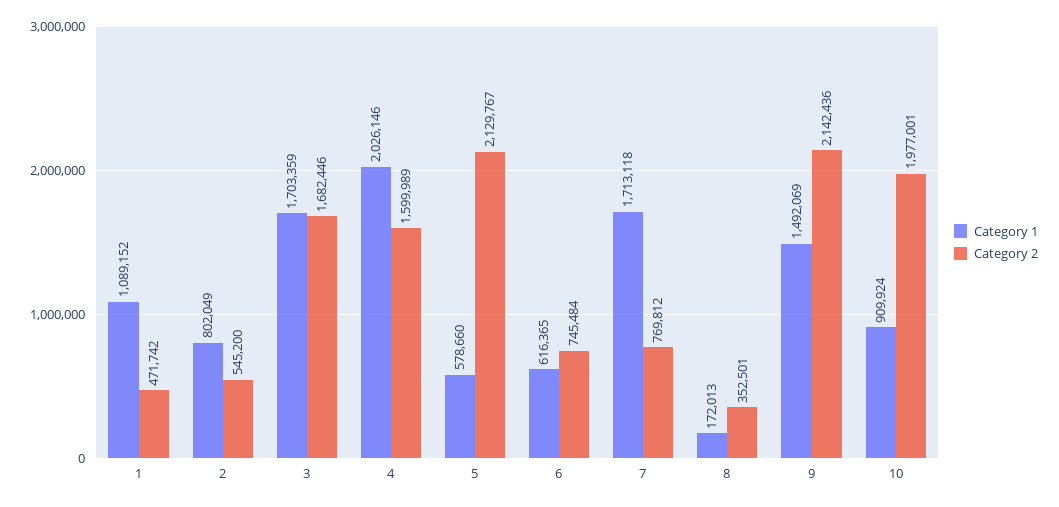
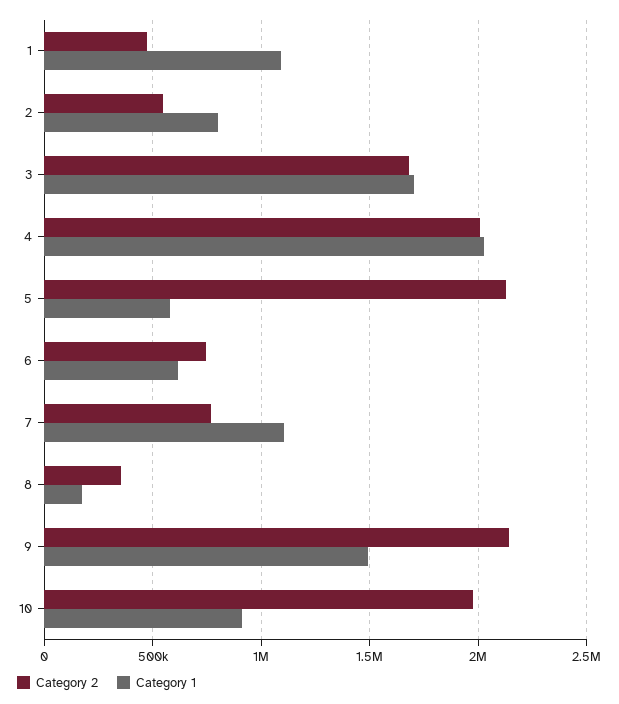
Category 2, 4: 1599989 -> 2000000
Category 1, 7: 1713118 -> 1100000

